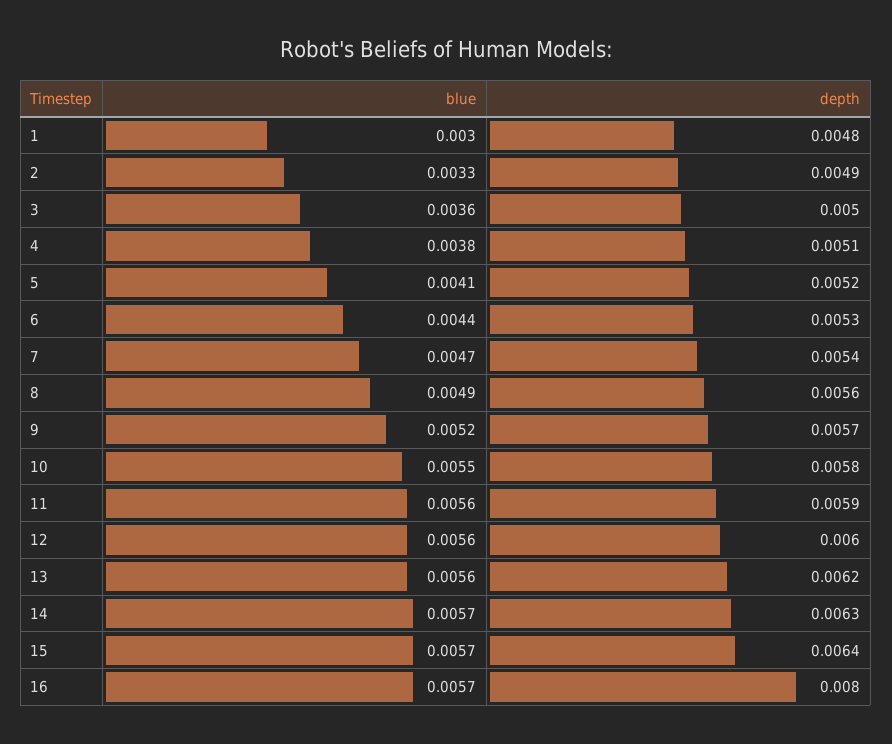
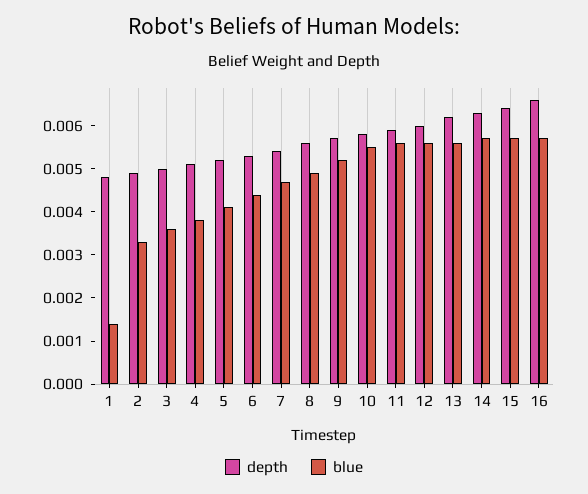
blue, 1: 0.003 -> 0.0015
depth, 16: 0.008 -> 0.0065

